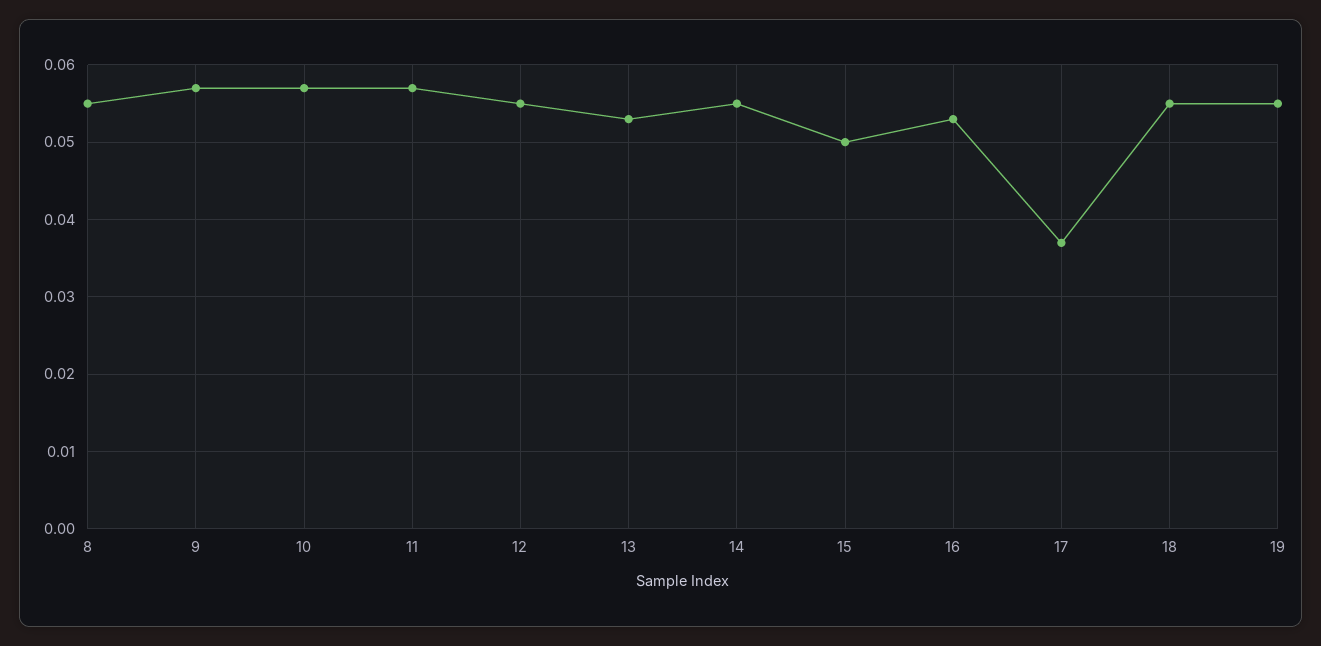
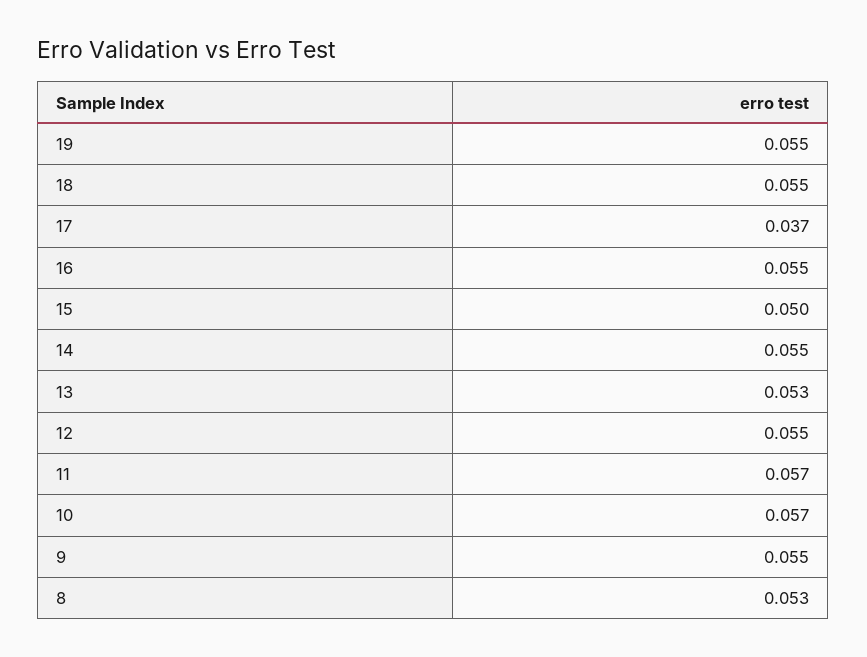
8: 0.055 -> 0.053
9: 0.057 -> 0.055
16: 0.053 -> 0.055

